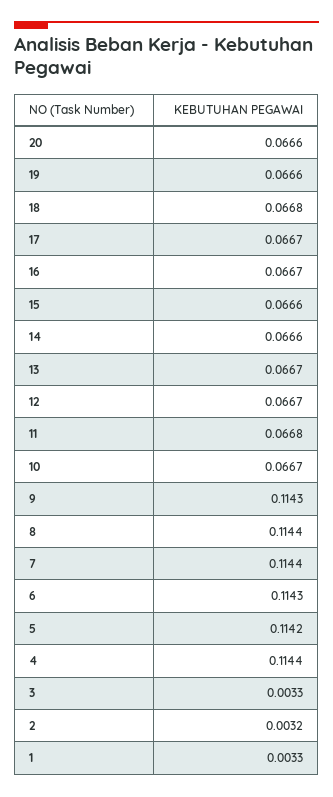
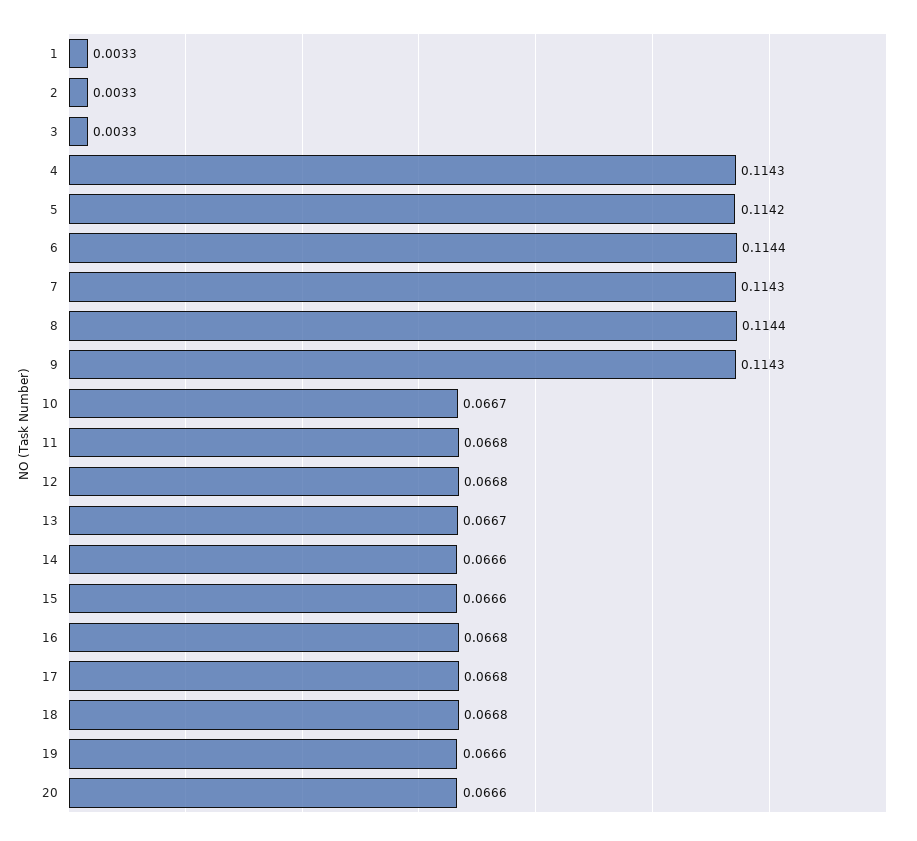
17: 0.0667 -> 0.0668
16: 0.0667 -> 0.0668
12: 0.0667 -> 0.0668
7: 0.1144 -> 0.1143
6: 0.1143 -> 0.1144
4: 0.1144 -> 0.1143
2: 0.0032 -> 0.0033

